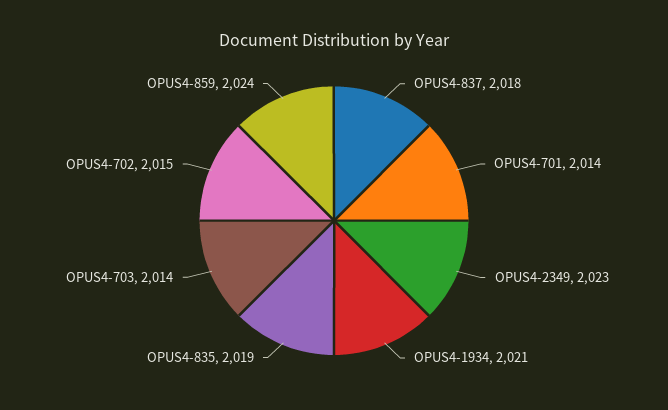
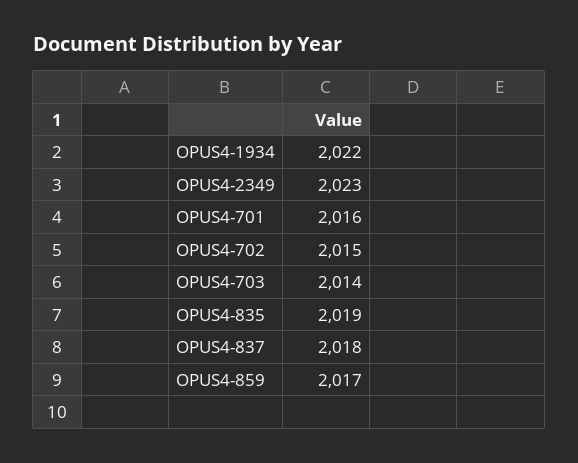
OPUS4-701: 2014 -> 2016
OPUS4-1934: 2021 -> 2022
OPUS4-859: 2024 -> 2017

